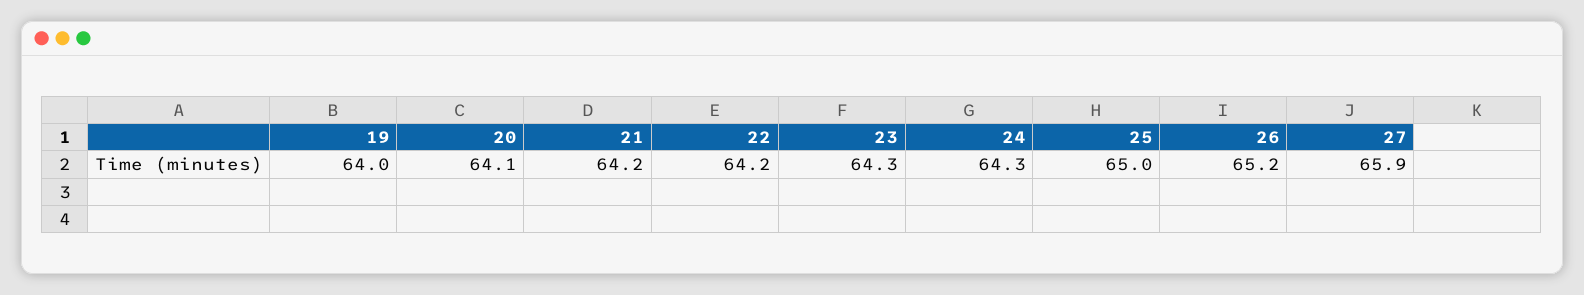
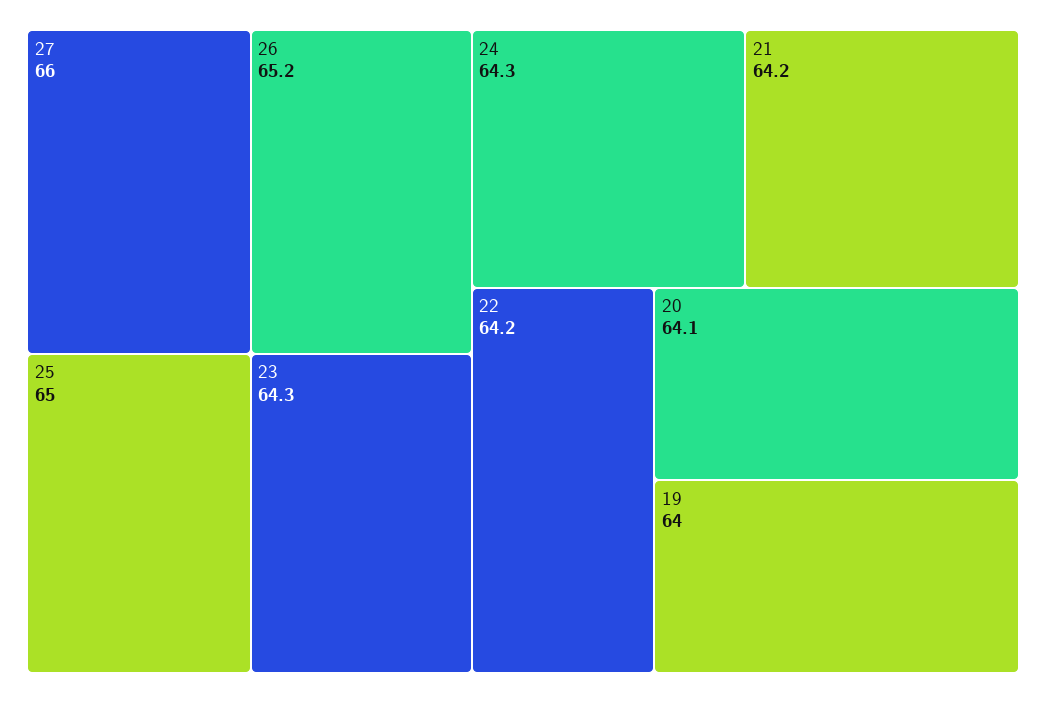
27: 65.9 -> 66

